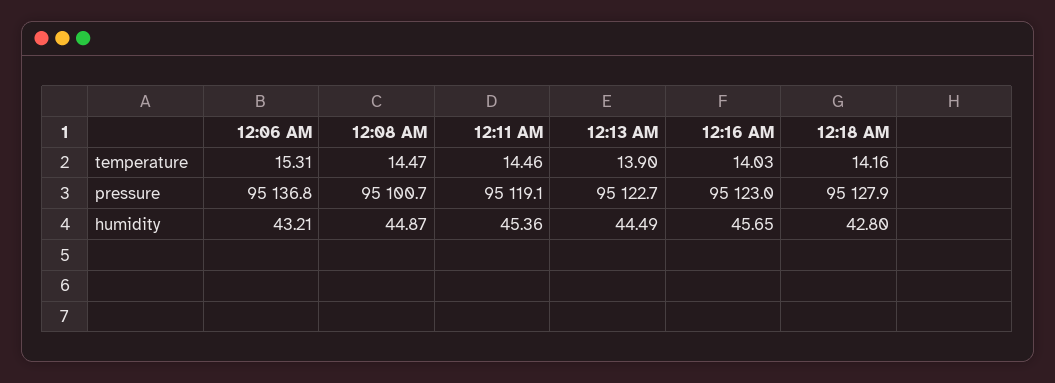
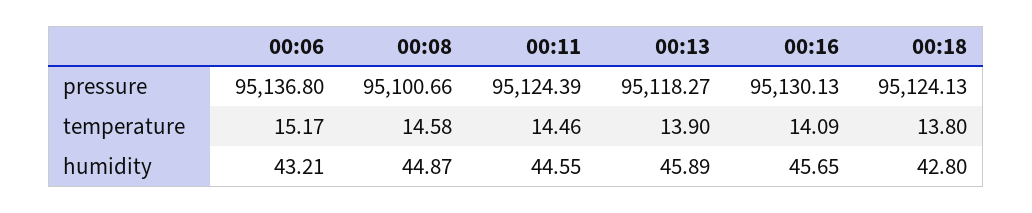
12:06 AM, temperature: 15.31 -> 15.17
12:08 AM, temperature: 14.47 -> 14.58
12:16 AM, temperature: 14.03 -> 14.09
12:18 AM, temperature: 14.16 -> 13.8
12:11 AM, pressure: 95119.1 -> 95124.39
12:13 AM, pressure: 95122.7 -> 95118.27
12:16 AM, pressure: 95123 -> 95130.13
12:18 AM, pressure: 95127.9 -> 95124.13
12:11 AM, humidity: 45.36 -> 44.55
12:13 AM, humidity: 44.49 -> 45.89

